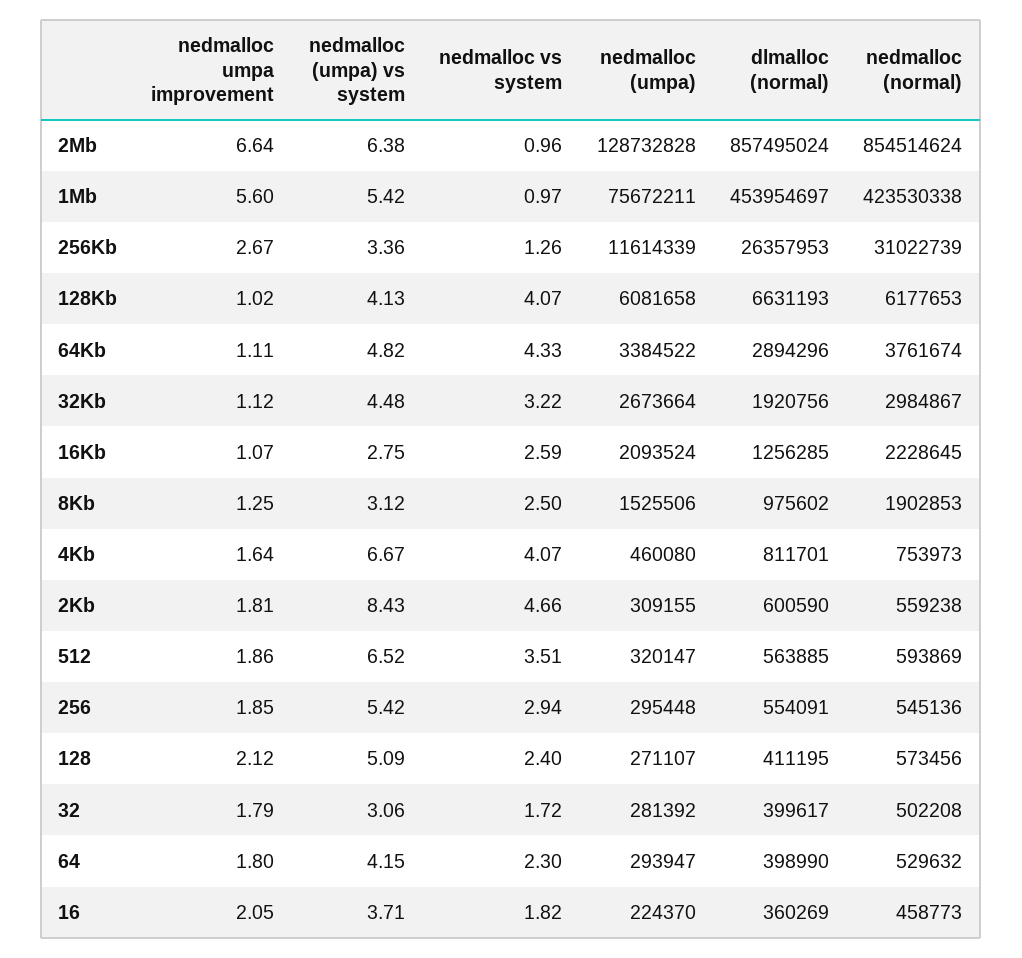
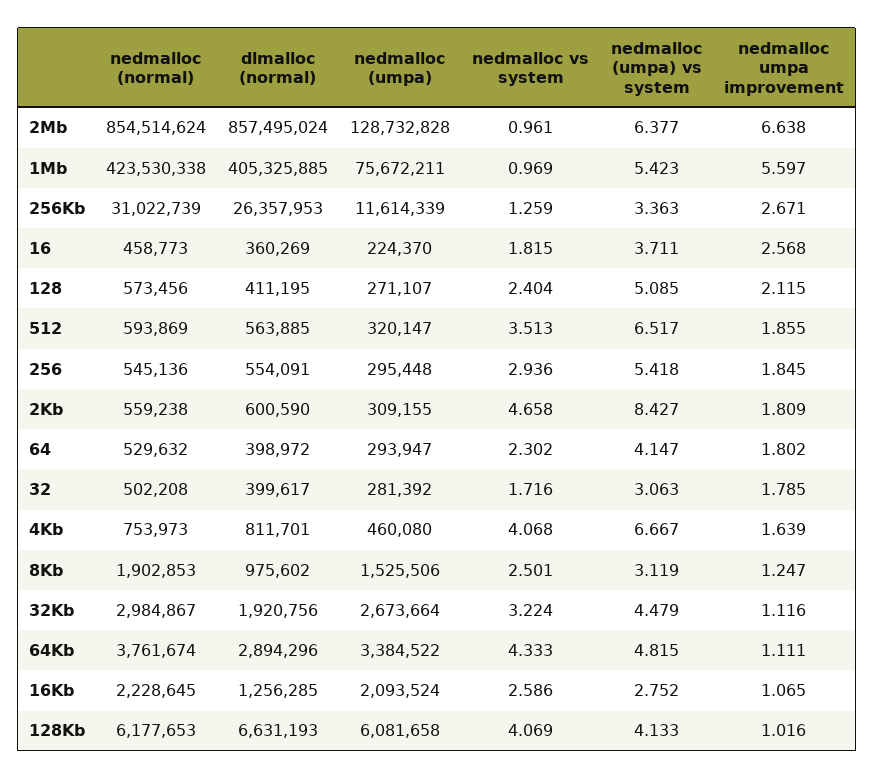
dlmalloc (normal), 1Mb: 453954697 -> 405325885
dlmalloc (normal), 64: 398990 -> 398972
nedmalloc umpa improvement, 16: 2.05 -> 2.568

